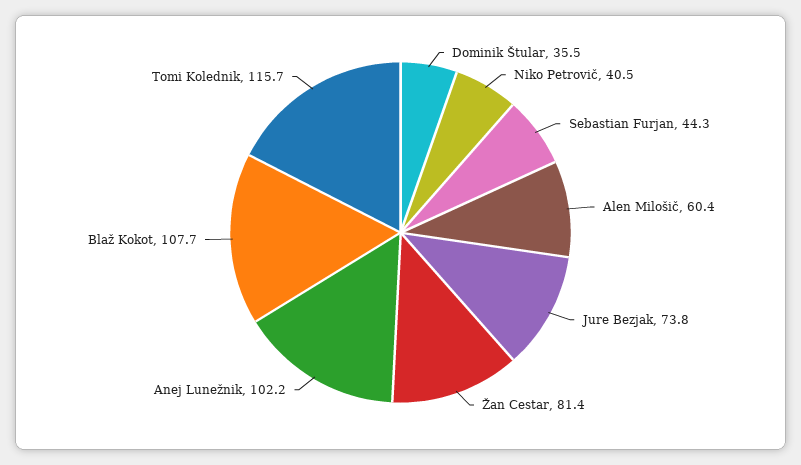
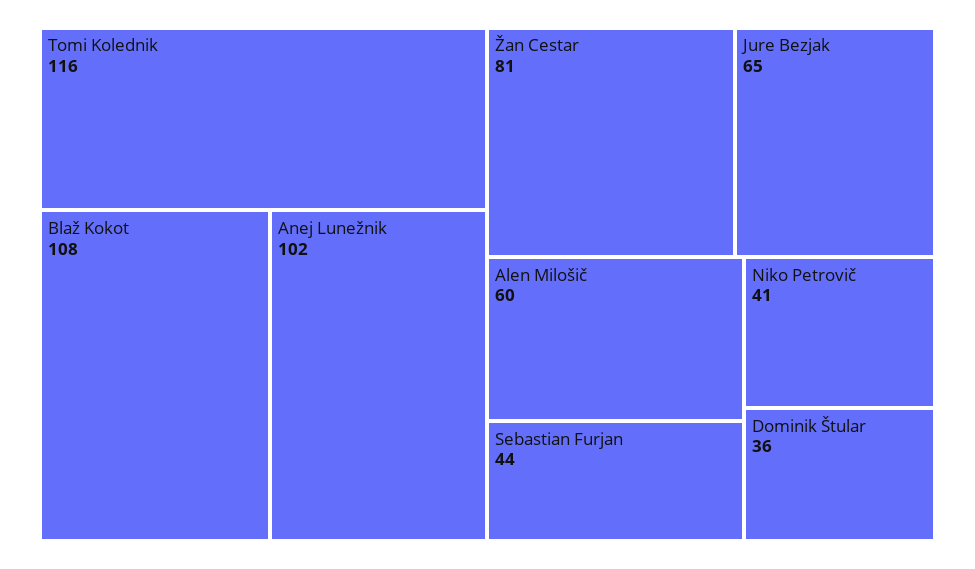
Jure Bezjak: 73.8 -> 65

